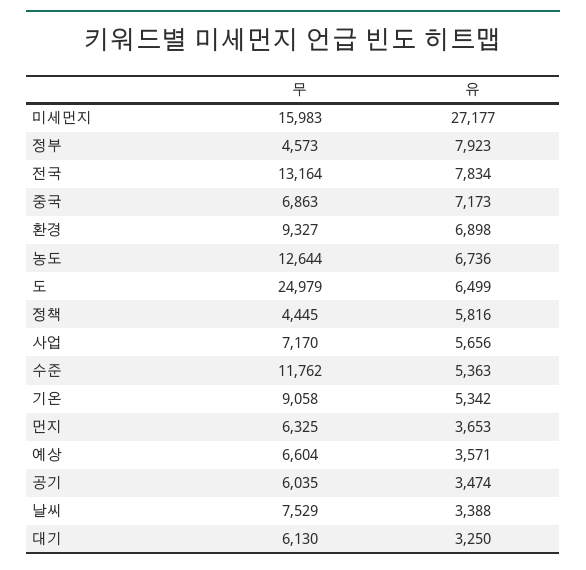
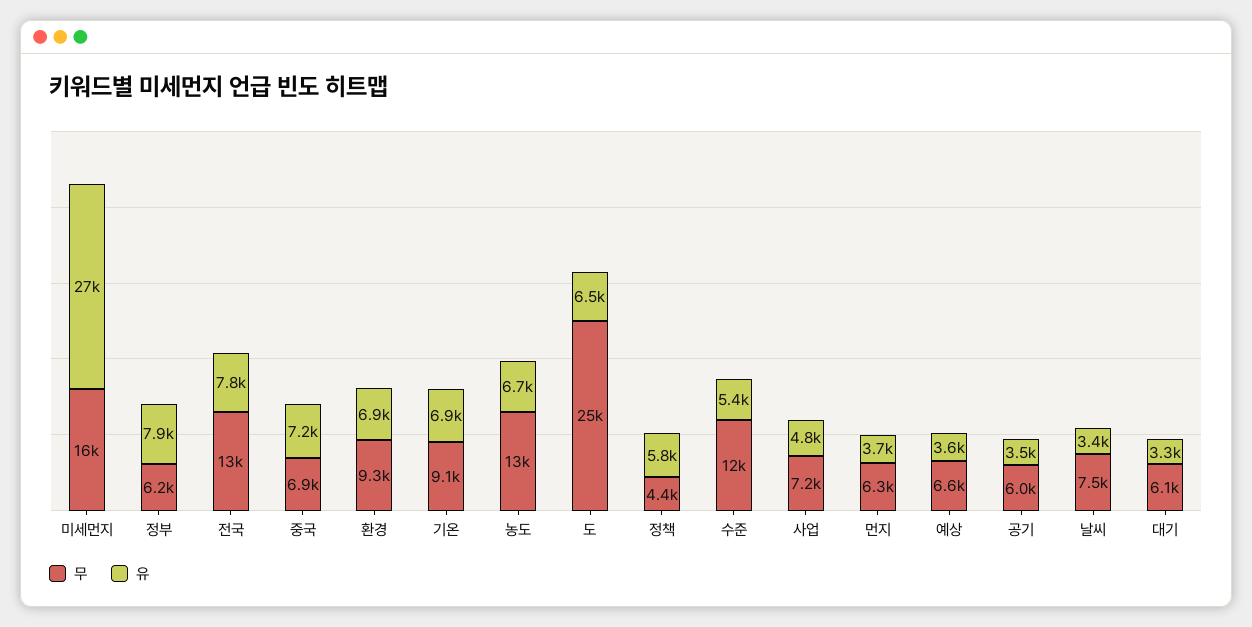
무, 정부: 4573 -> 6200
유, 사업: 5656 -> 4800
유, 기온: 5342 -> 6900

